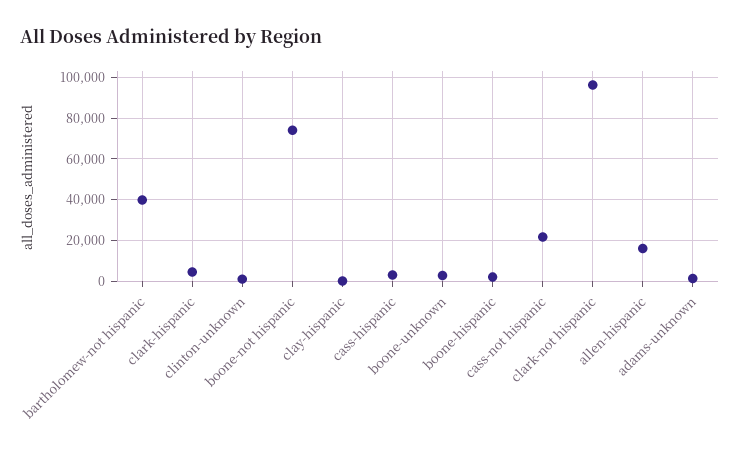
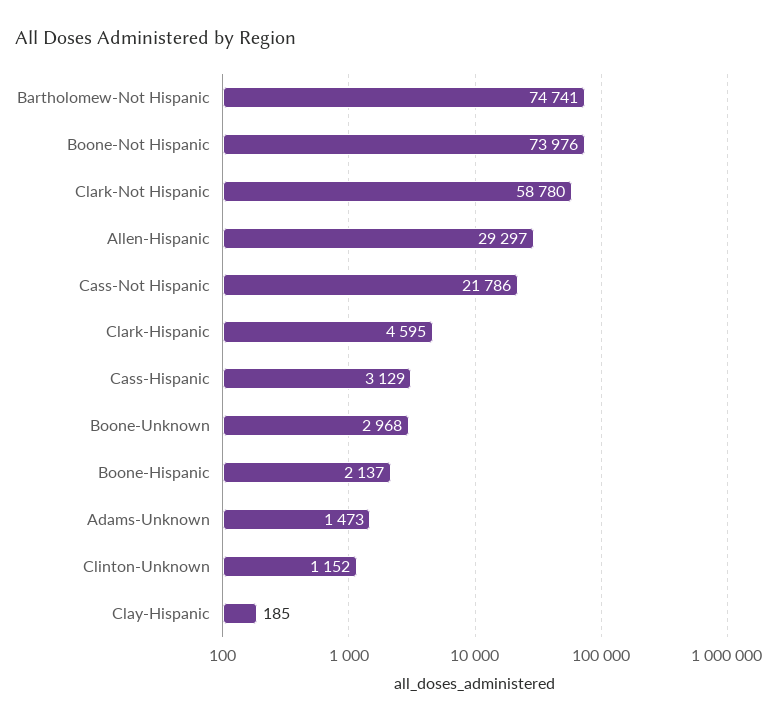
bartholomew-not hispanic: 40000 -> 74741
clark-not hispanic: 95000 -> 58780
allen-hispanic: 15000 -> 29297

